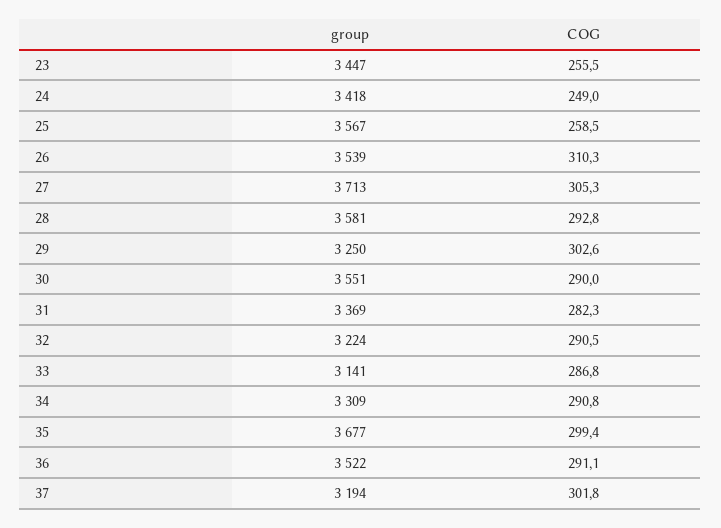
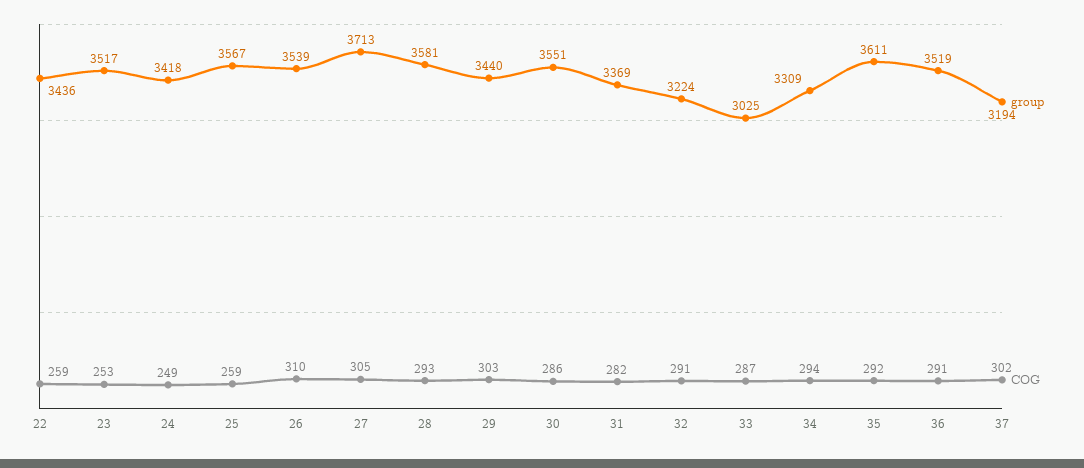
group, 23: 3447 -> 3517
COG, 23: 255.5 -> 253
group, 29: 3250 -> 3440
COG, 30: 290 -> 286
group, 33: 3141 -> 3025
COG, 34: 290.8 -> 294
group, 35: 3677 -> 3611
COG, 35: 299.4 -> 292
group, 36: 3522 -> 3519
group, 22: none -> 3436
COG, 22: none -> 259

